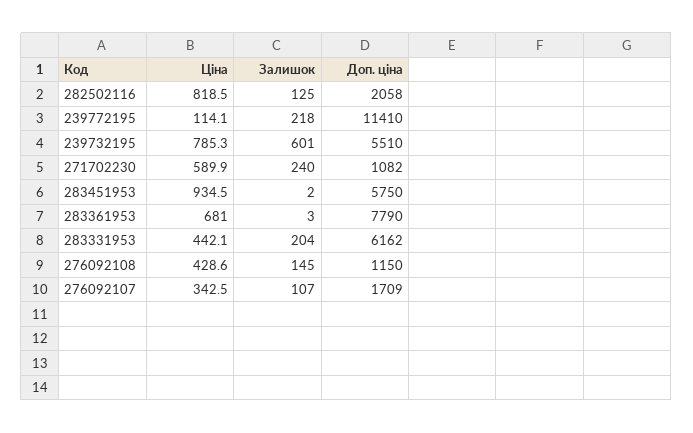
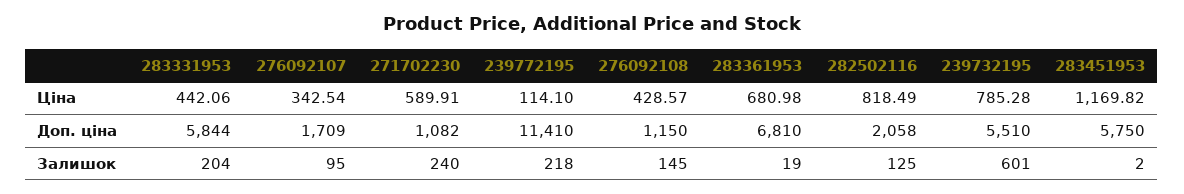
Ціна, 283451953: 934.5 -> 1169.82
Залишок, 283361953: 3 -> 19
Доп. ціна, 283361953: 7790 -> 6810
Доп. ціна, 283331953: 6162 -> 5844
Залишок, 276092107: 107 -> 95

